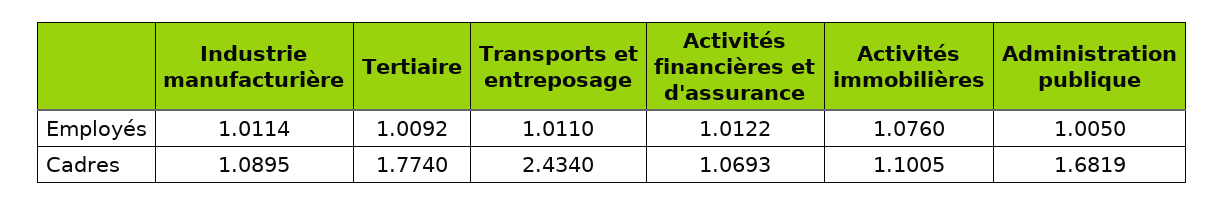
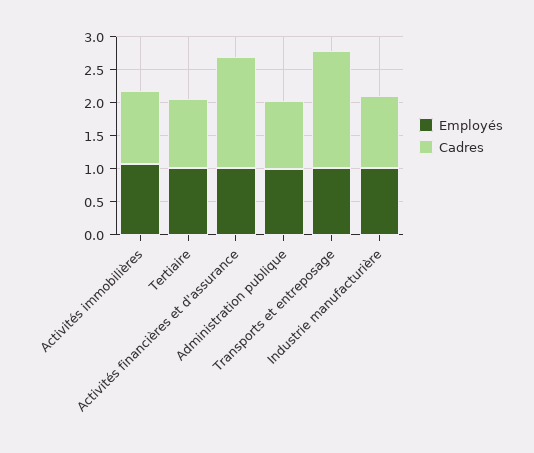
Cadres, Tertiaire: 1.774 -> 1
Cadres, Transports et entreposage: 2.434 -> 1.75
Cadres, Activités financières et d'assurance: 1.0693 -> 1.75
Cadres, Administration publique: 1.6819 -> 1

